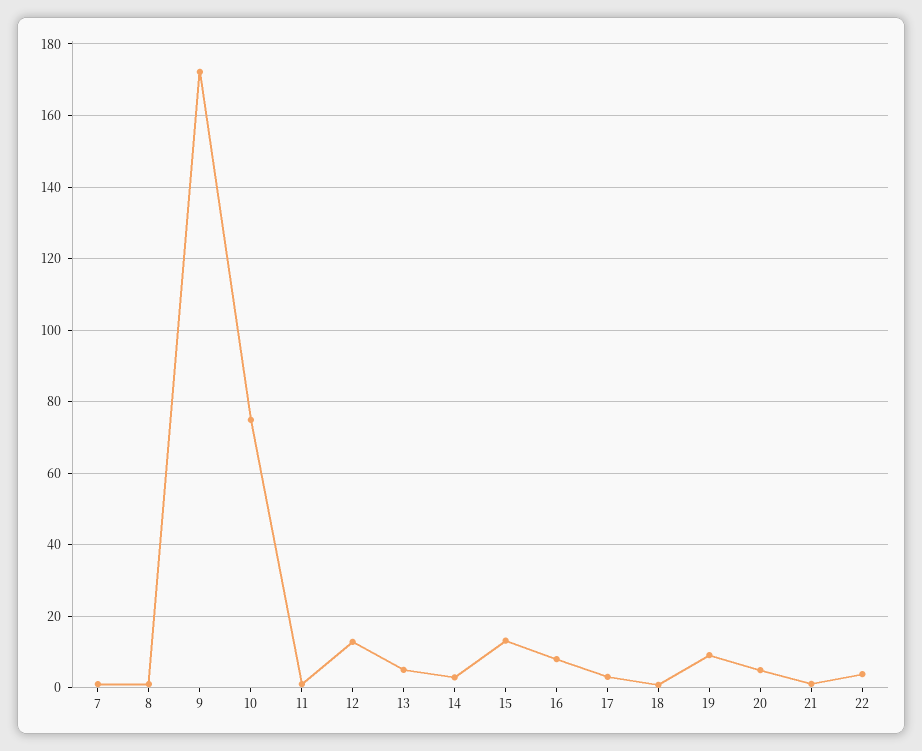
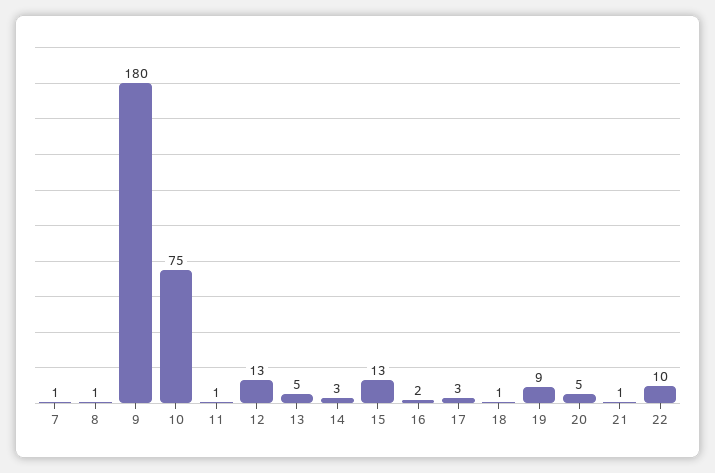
9: 172 -> 180
16: 8 -> 2
22: 4 -> 10

